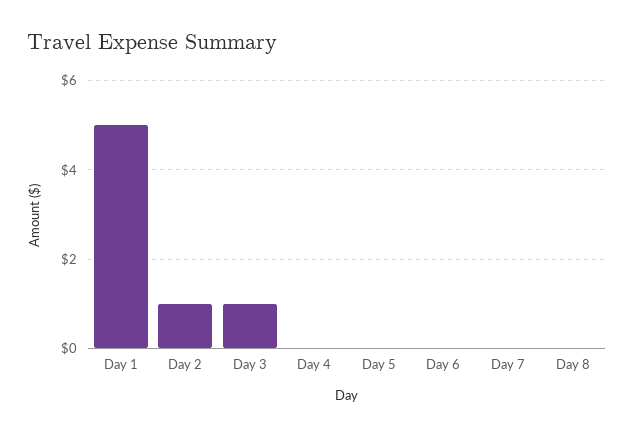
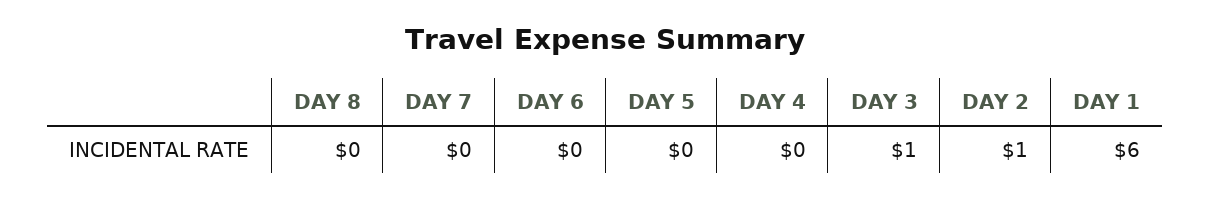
Day 1: 5 -> 6

